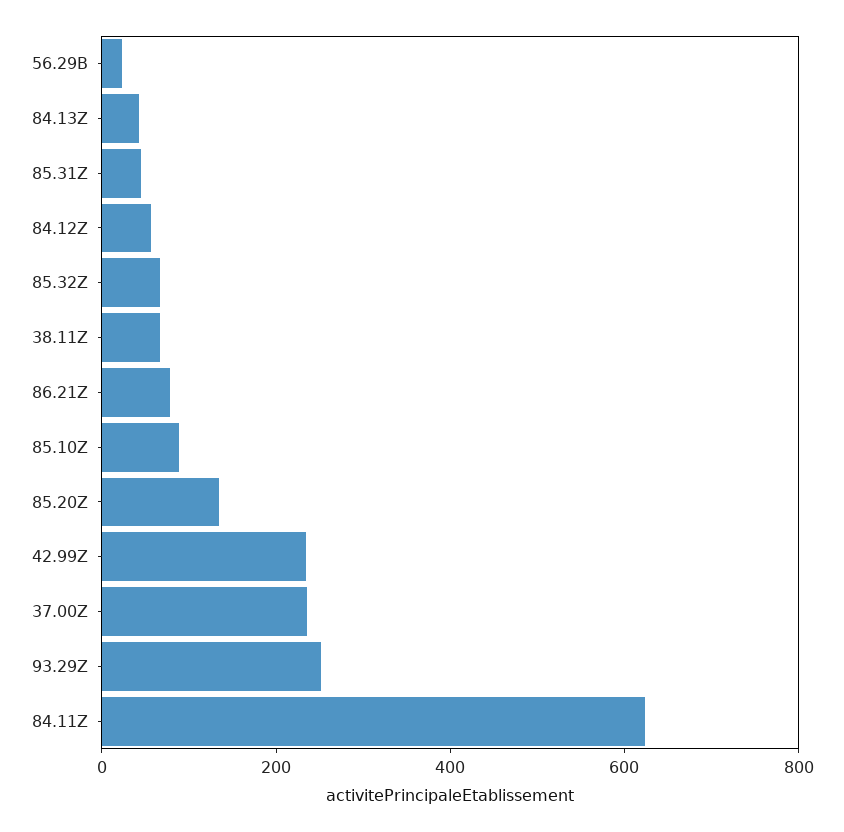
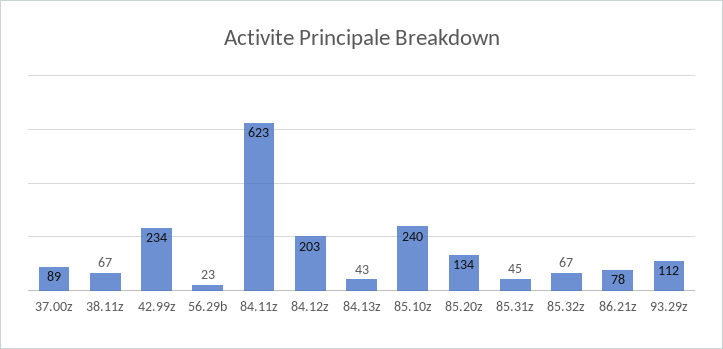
84.12Z: 50 -> 203
85.10Z: 100 -> 240
37.00Z: 250 -> 89
93.29Z: 250 -> 112

